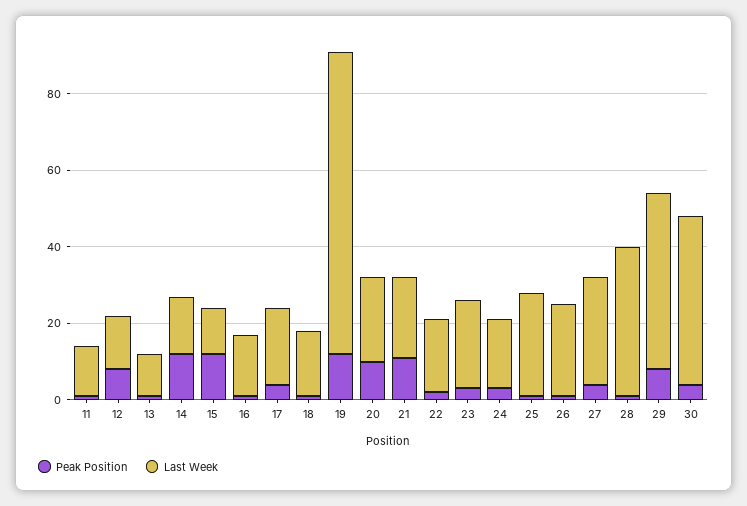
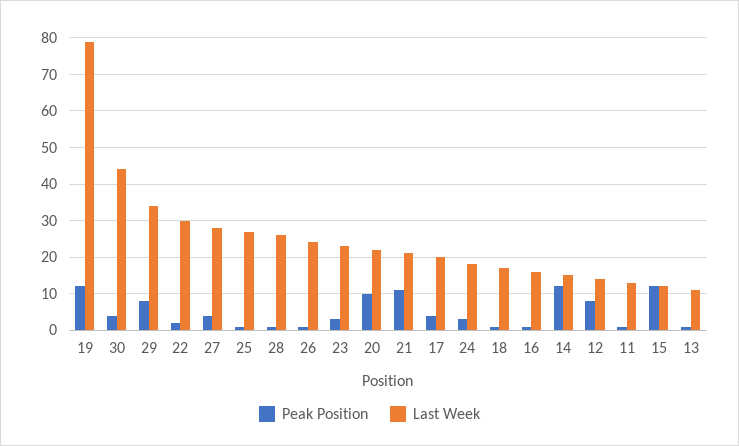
Last Week, 22: 20 -> 30
Last Week, 28: 40 -> 25
Last Week, 29: 45 -> 35

